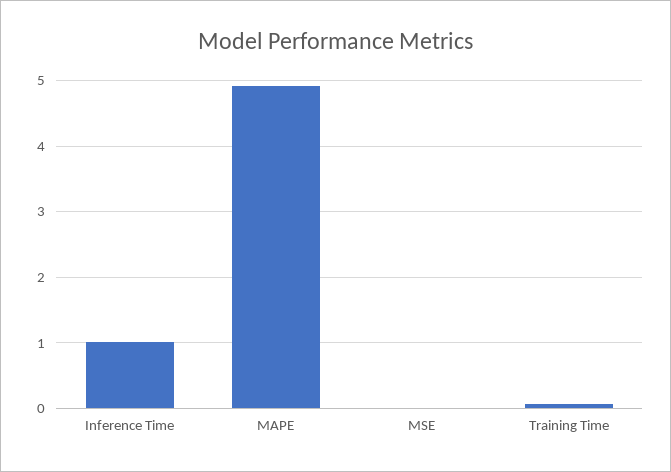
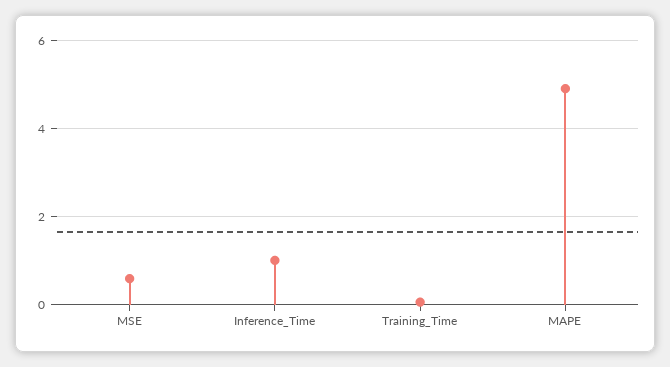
MSE: 0 -> 0.6

